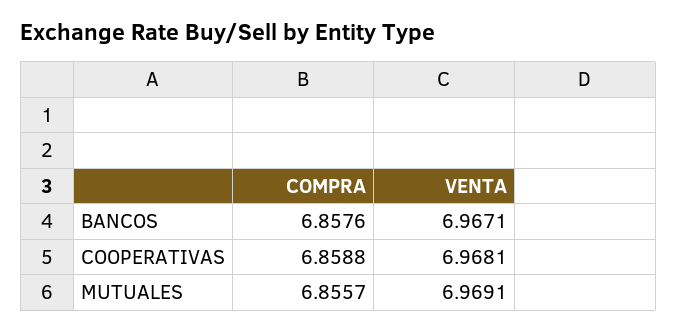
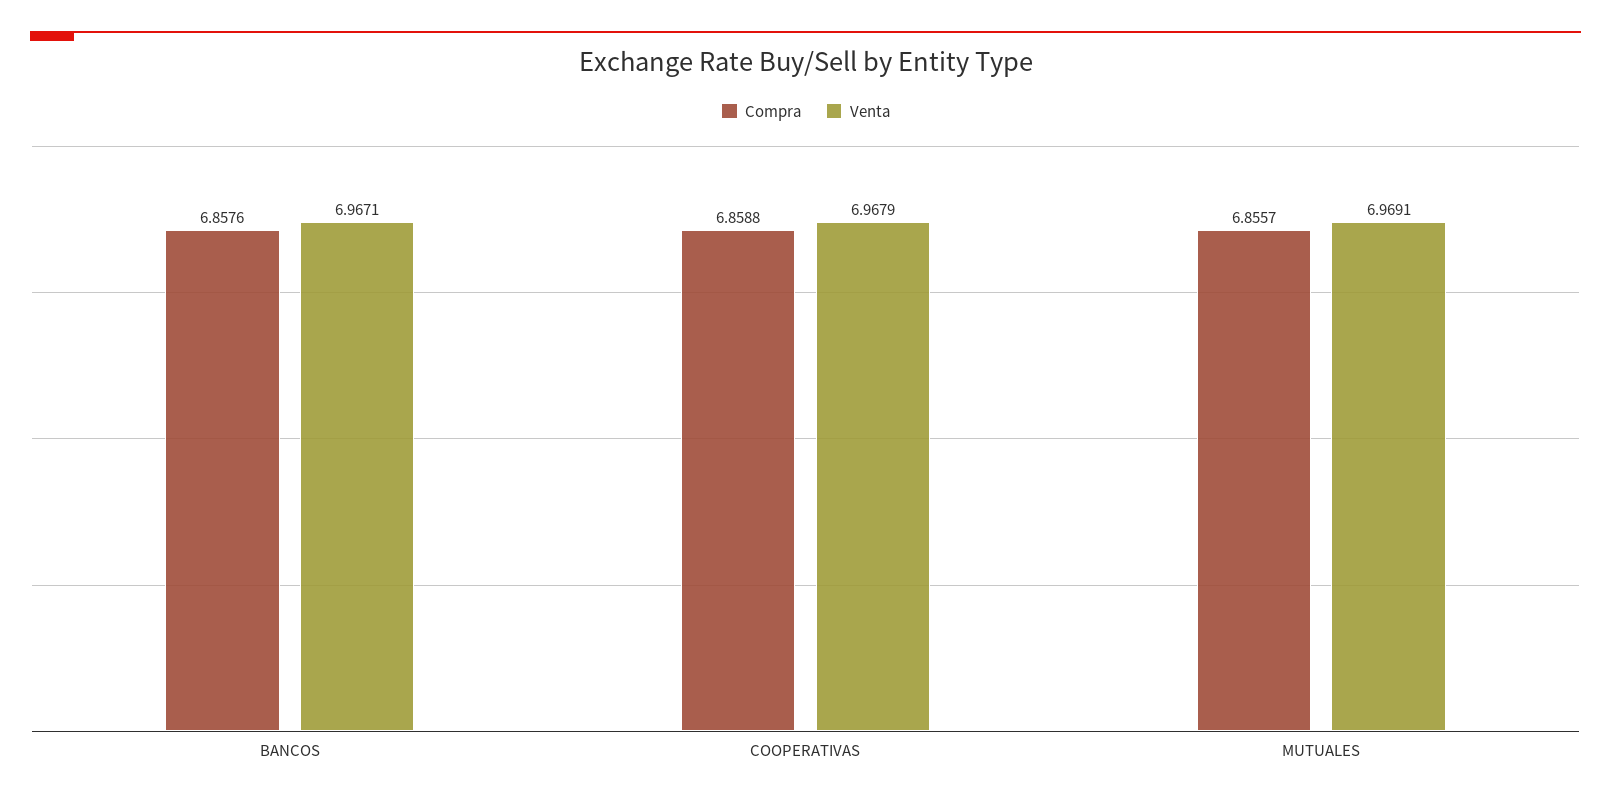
VENTA, COOPERATIVAS: 6.9681 -> 6.9679

